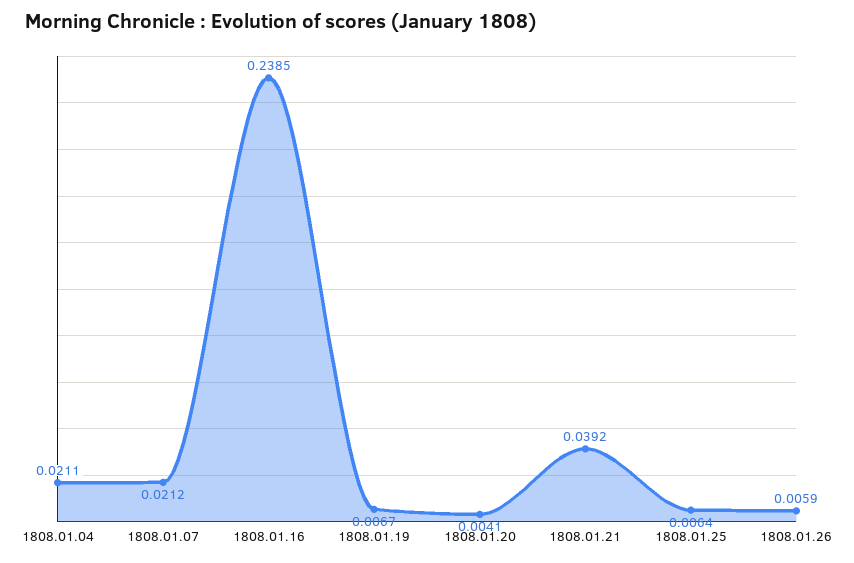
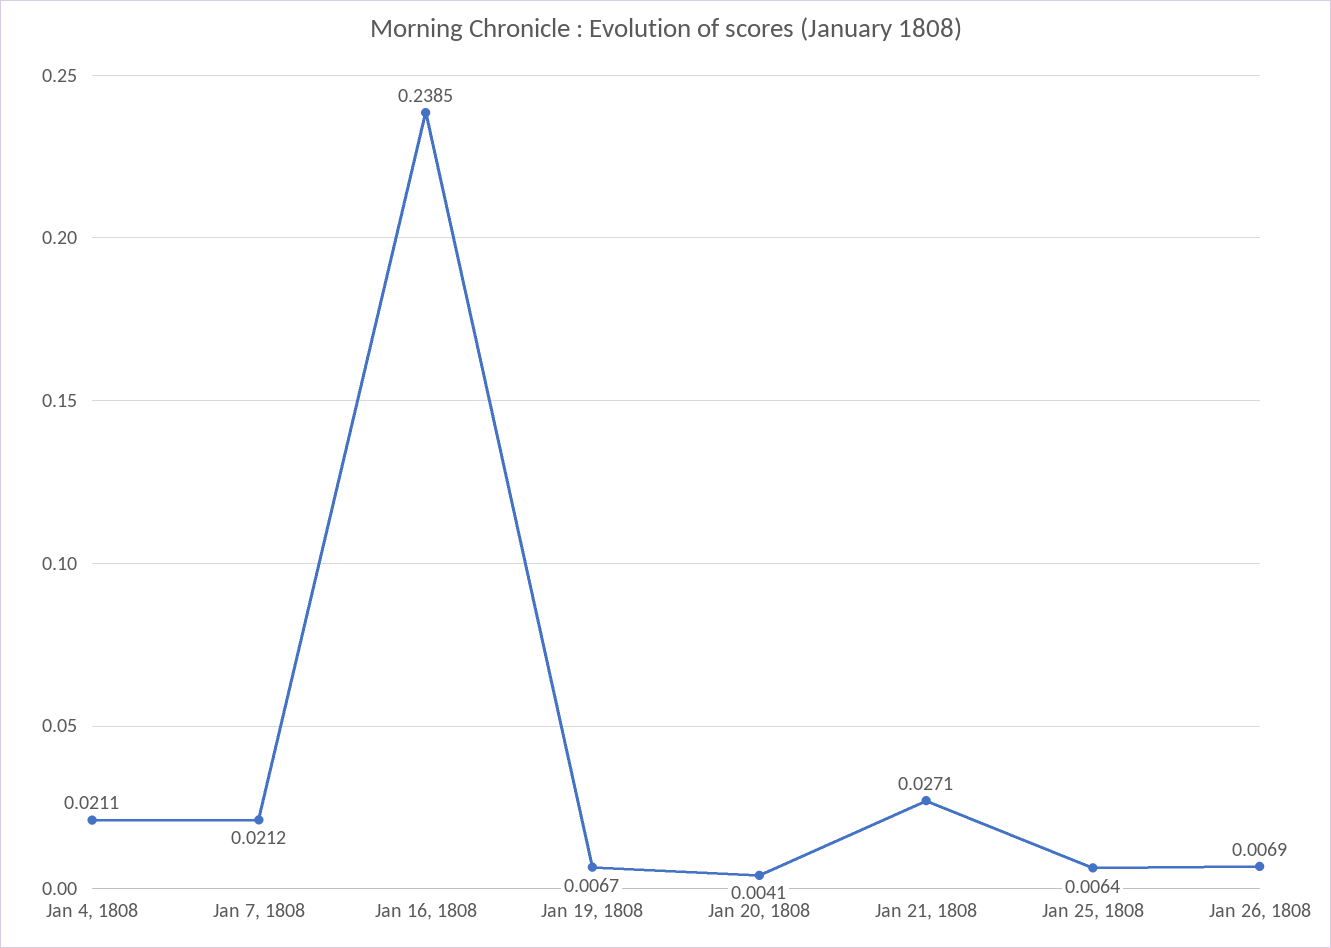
1808.01.21: 0.0392 -> 0.0271
1808.01.26: 0.0059 -> 0.0069

